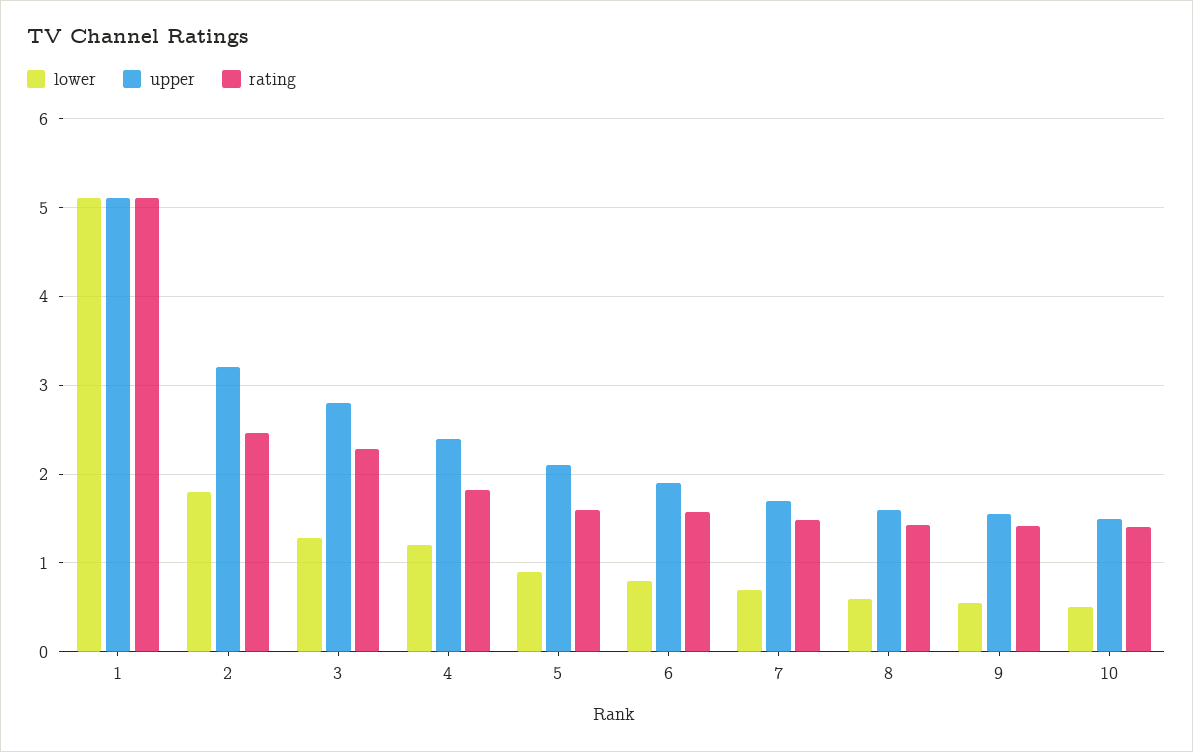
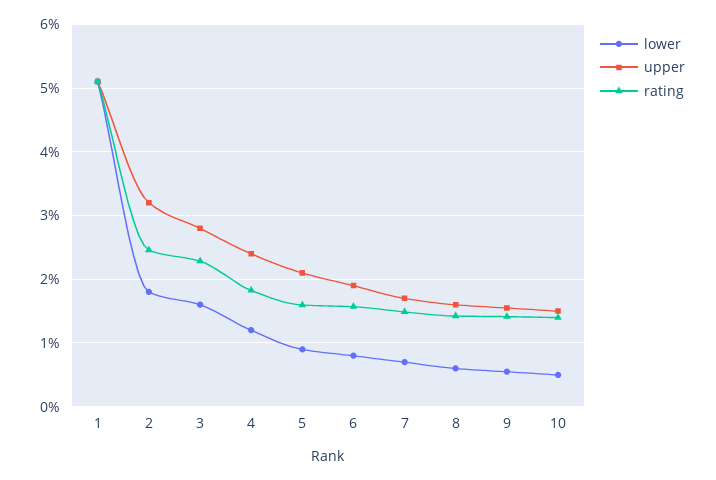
lower, 3: 1.3 -> 1.6

